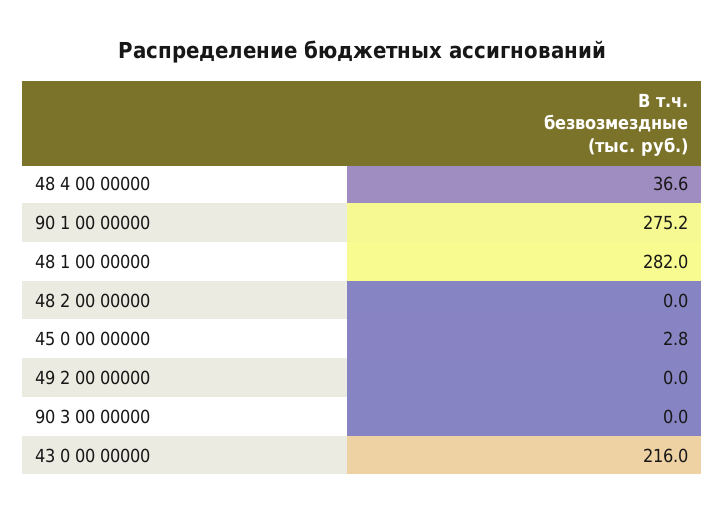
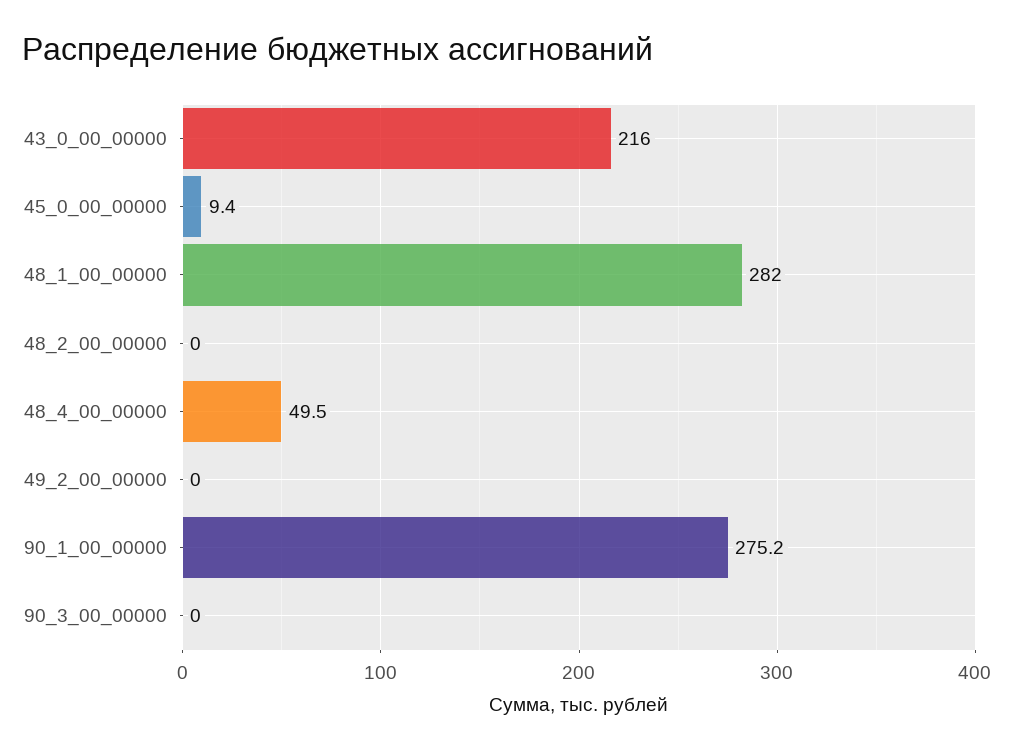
48 4 00 00000: 36.6 -> 49.5
45 0 00 00000: 2.8 -> 9.4

